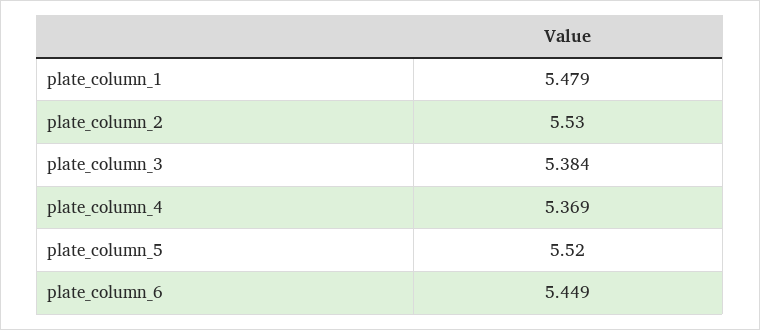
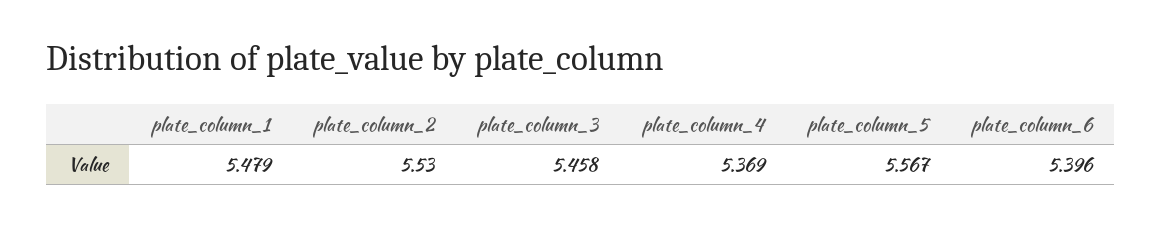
plate_column_3: 5.384 -> 5.458
plate_column_5: 5.52 -> 5.567
plate_column_6: 5.449 -> 5.396

